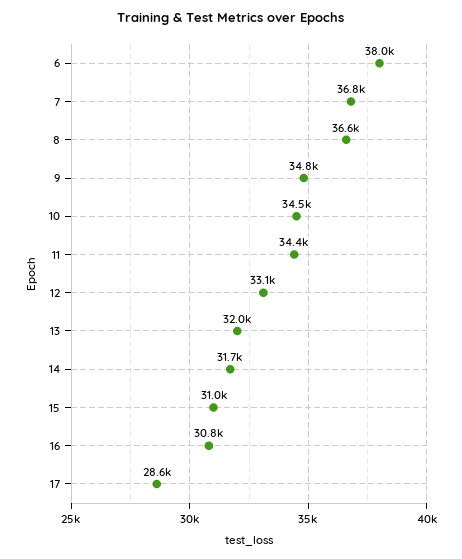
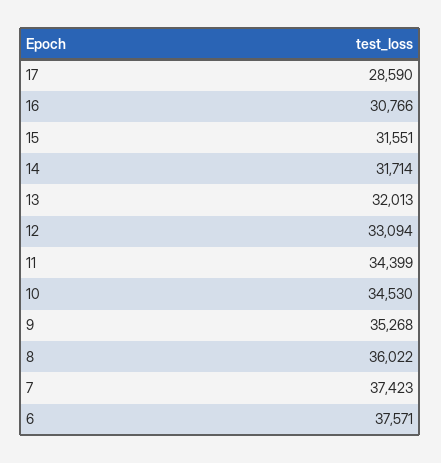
6: 38000 -> 37571
7: 36800 -> 37423
8: 36600 -> 36022
9: 34800 -> 35268
15: 31000 -> 31551

